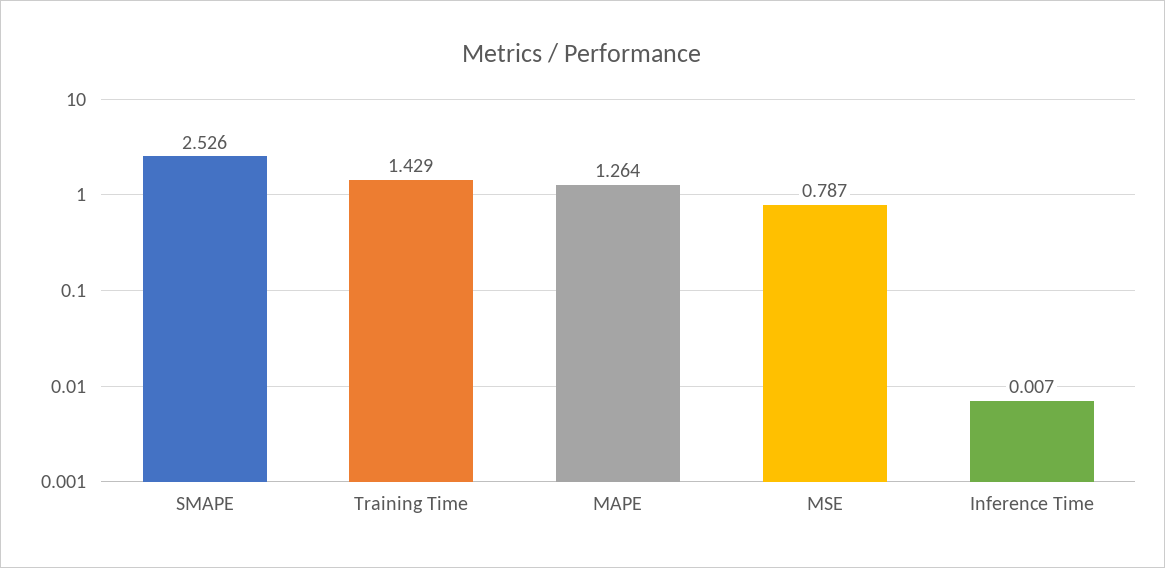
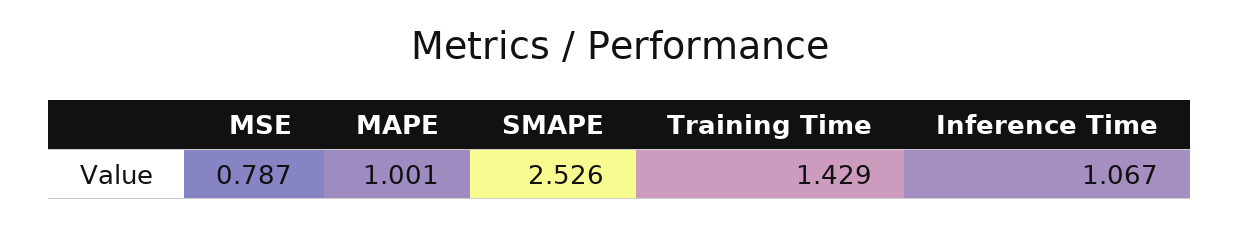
MAPE: 1.264 -> 1.001
Inference Time: 0.007 -> 1.067

